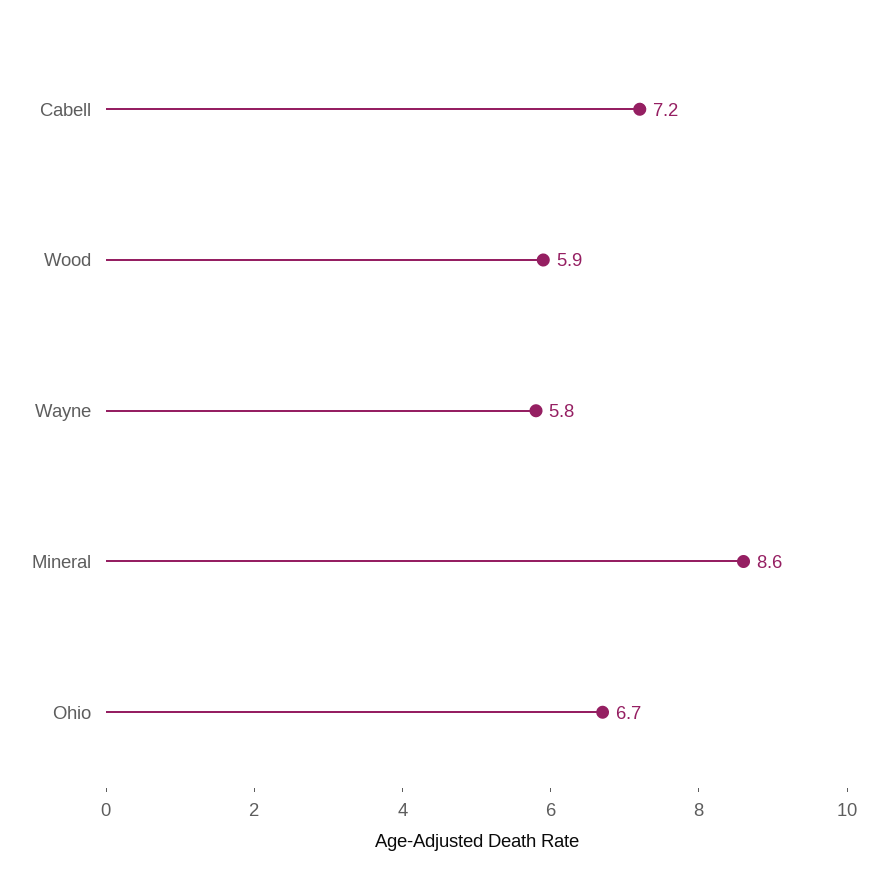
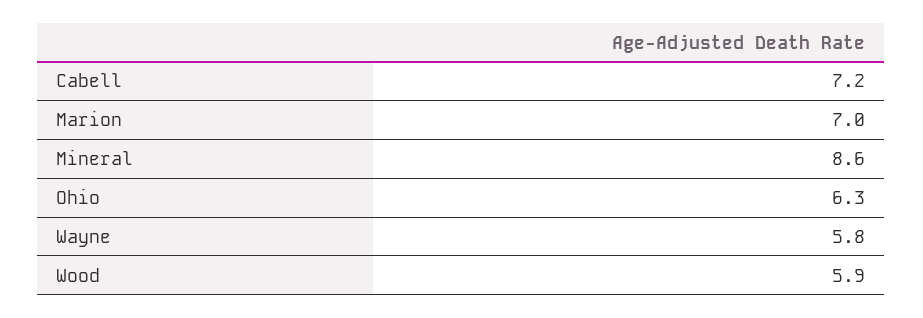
Ohio: 6.7 -> 6.3
Marion: none -> 7

